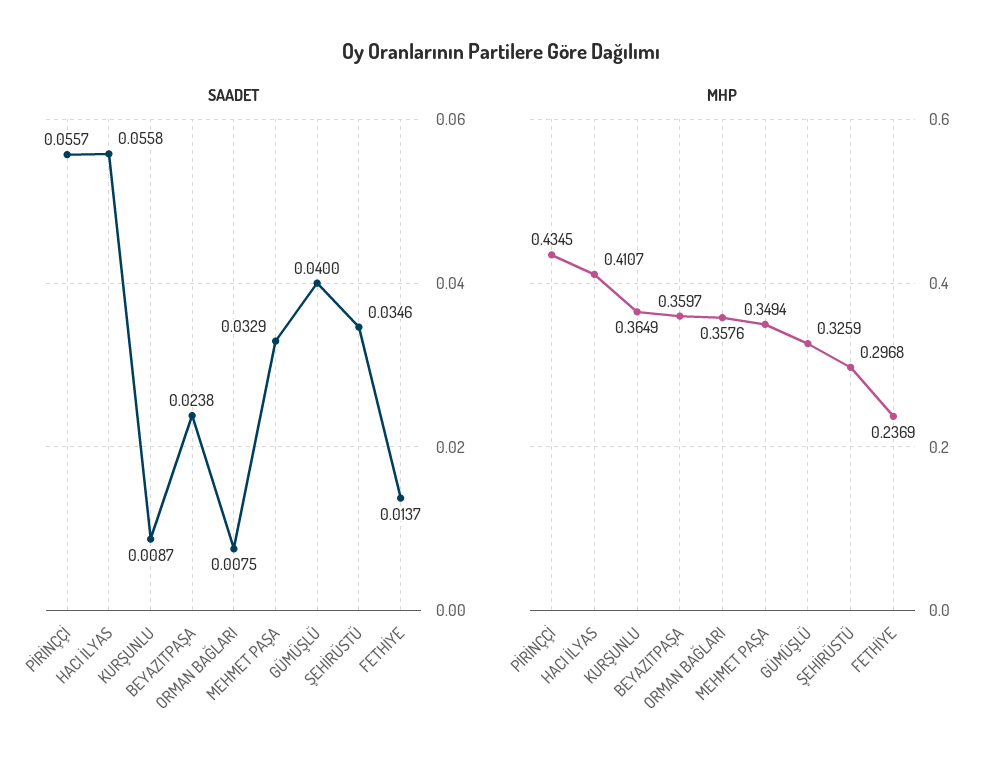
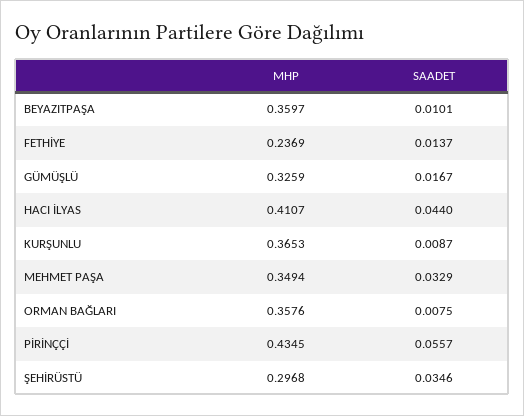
SAADET, HACI İLYAS: 0.0558 -> 0.044
SAADET, BEYAZITPAŞA: 0.0238 -> 0.0101
SAADET, GÜMÜŞLÜ: 0.04 -> 0.0167
MHP, KURŞUNLU: 0.3649 -> 0.3653

